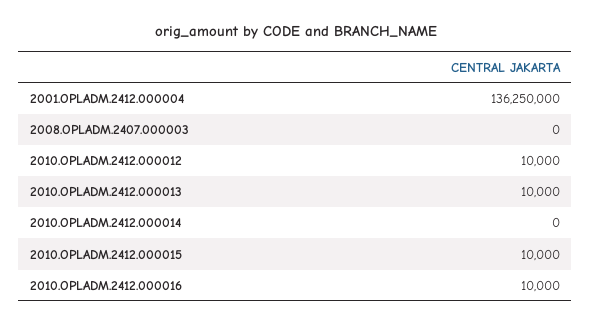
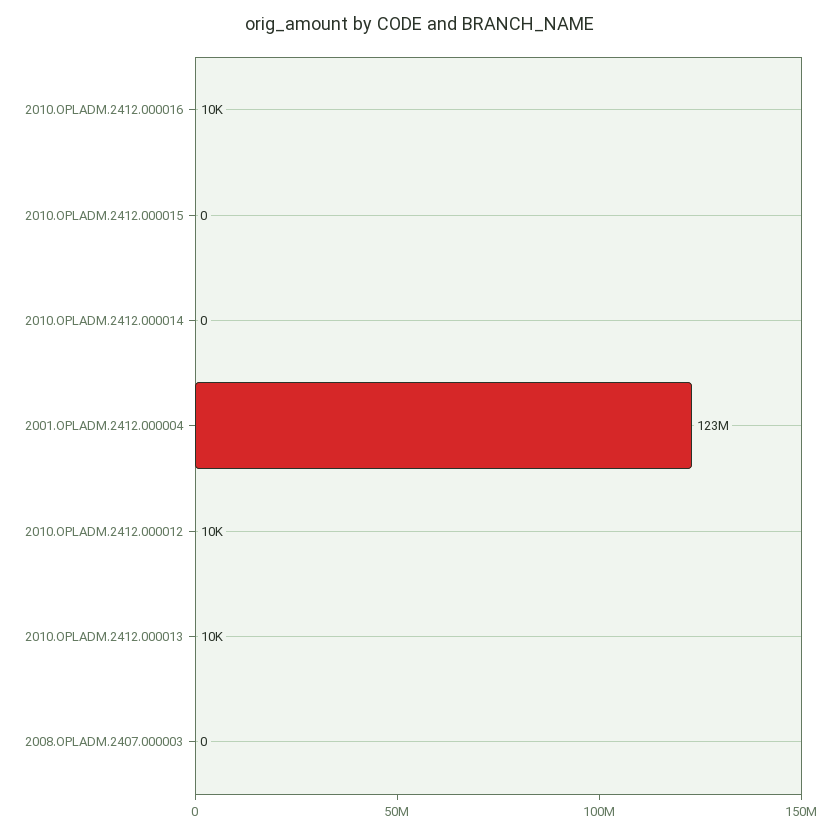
2001.OPLADM.2412.000004: 136250000 -> 123000000
2010.OPLADM.2412.000015: 10000 -> 0

